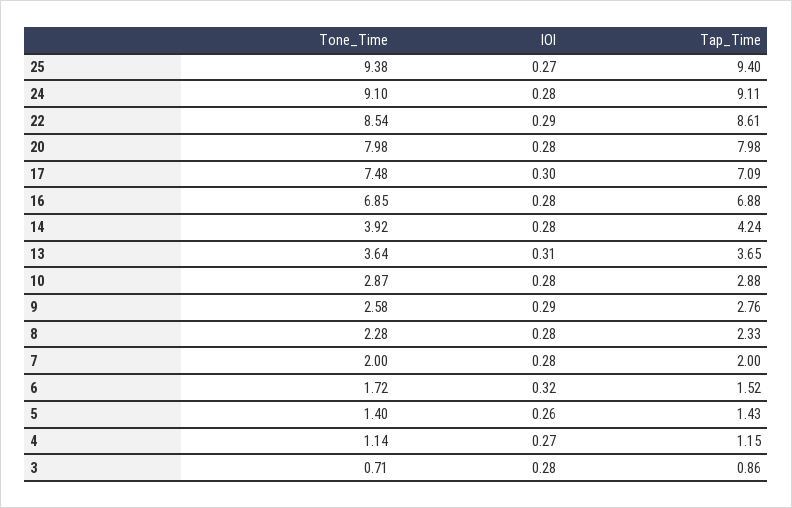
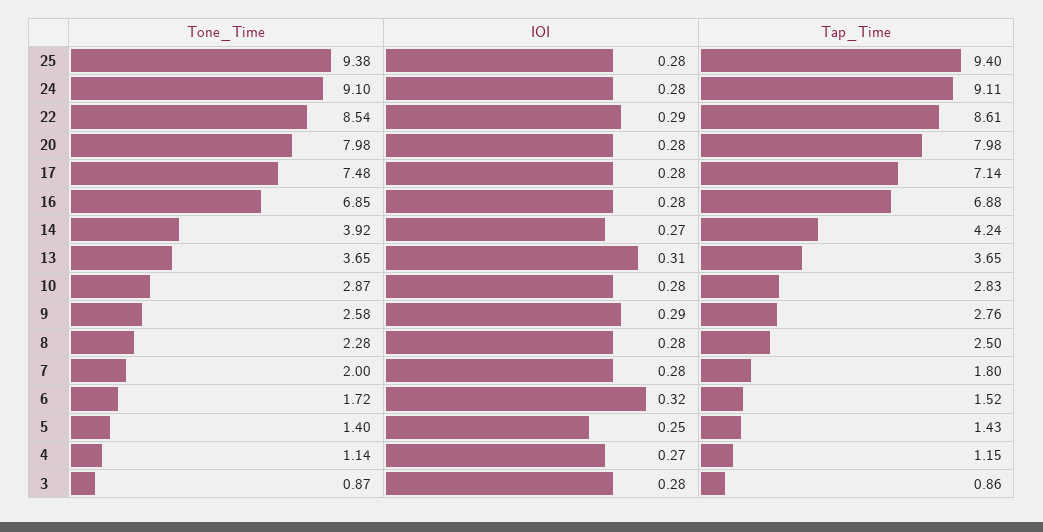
IOI, 25: 0.27 -> 0.28
IOI, 17: 0.3 -> 0.28
Tap_Time, 17: 7.09 -> 7.14
IOI, 14: 0.28 -> 0.27
Tone_Time, 13: 3.64 -> 3.65
Tap_Time, 10: 2.88 -> 2.83
Tap_Time, 8: 2.33 -> 2.5
Tap_Time, 7: 2 -> 1.8
IOI, 5: 0.26 -> 0.25
Tone_Time, 3: 0.71 -> 0.87

